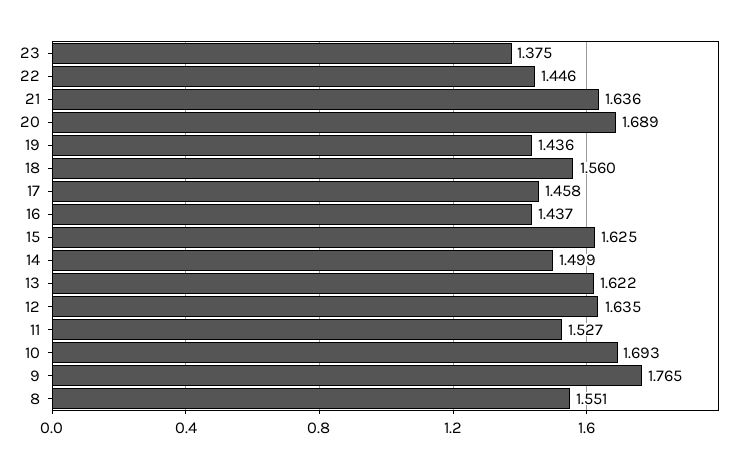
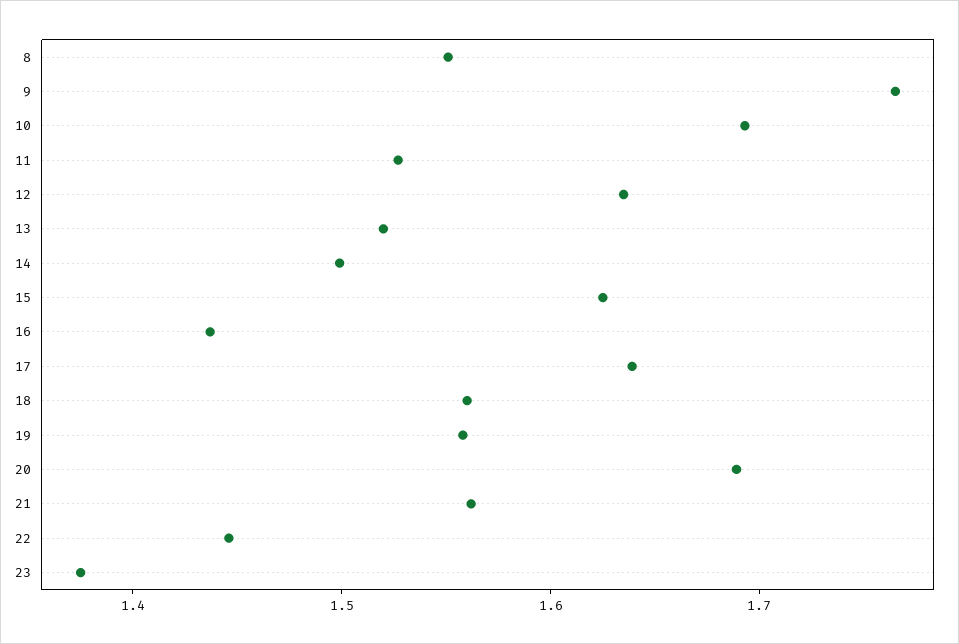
21: 1.636 -> 1.56
19: 1.436 -> 1.56
17: 1.458 -> 1.64
13: 1.622 -> 1.52

